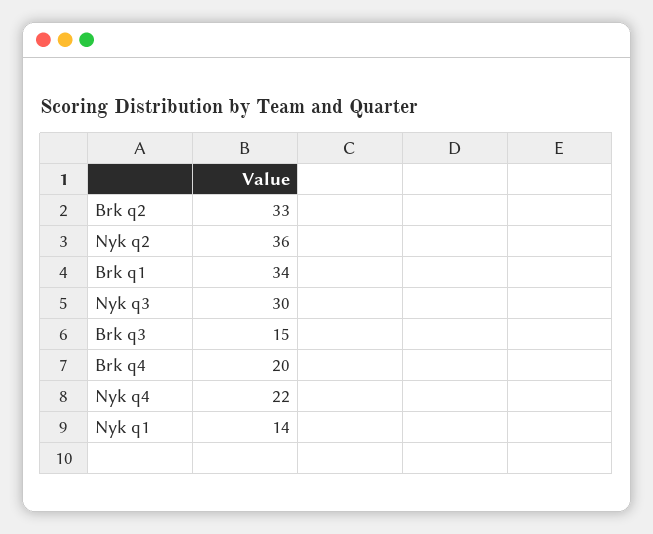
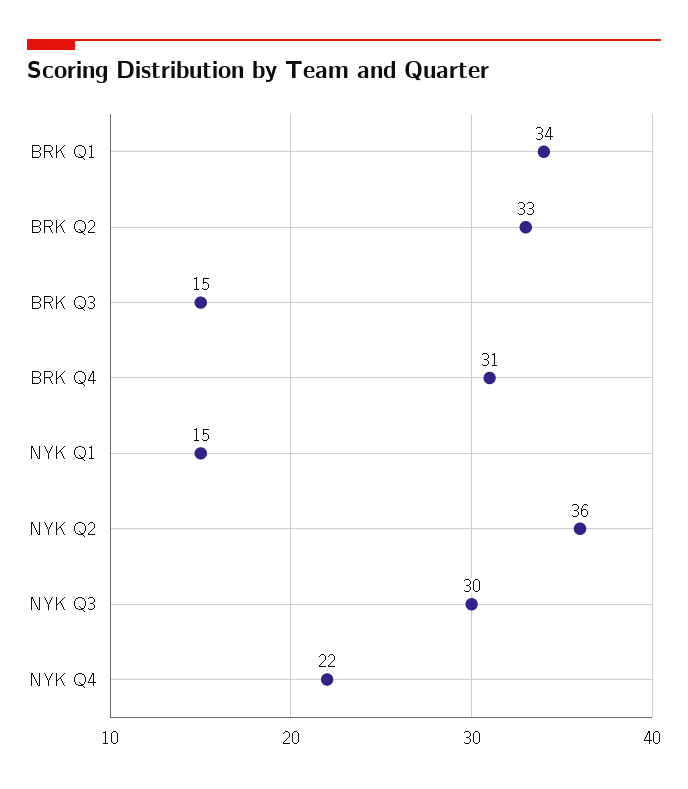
Brk q4: 20 -> 31
Nyk q1: 14 -> 15

